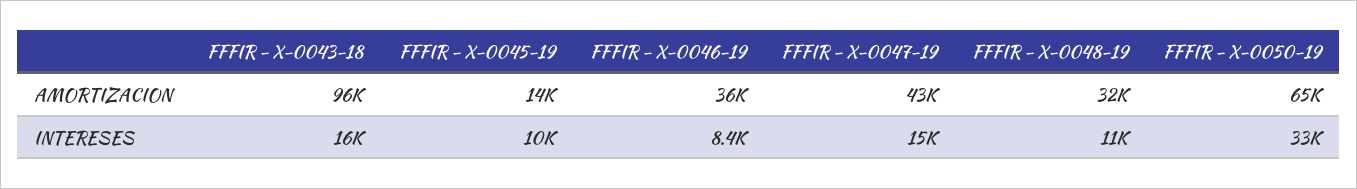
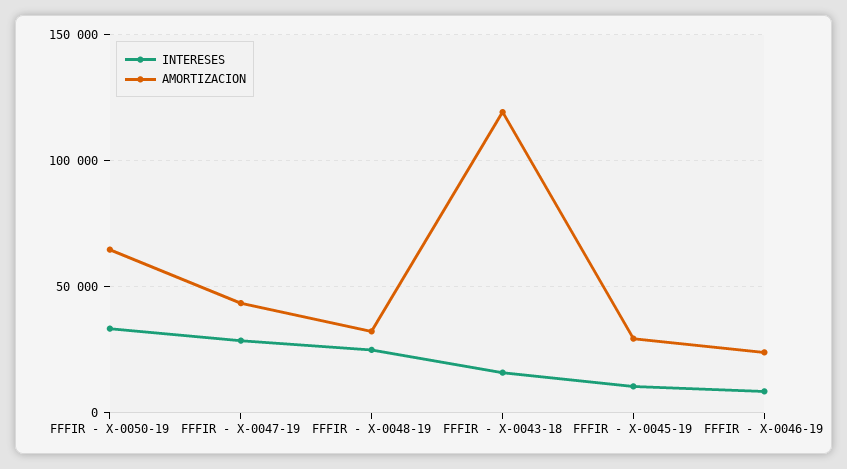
AMORTIZACION, FFFIR - X-0043-18: 96000 -> 120000
AMORTIZACION, FFFIR - X-0045-19: 14000 -> 30000
AMORTIZACION, FFFIR - X-0046-19: 36000 -> 25000
INTERESES, FFFIR - X-0047-19: 15000 -> 30000
INTERESES, FFFIR - X-0048-19: 11000 -> 25000

